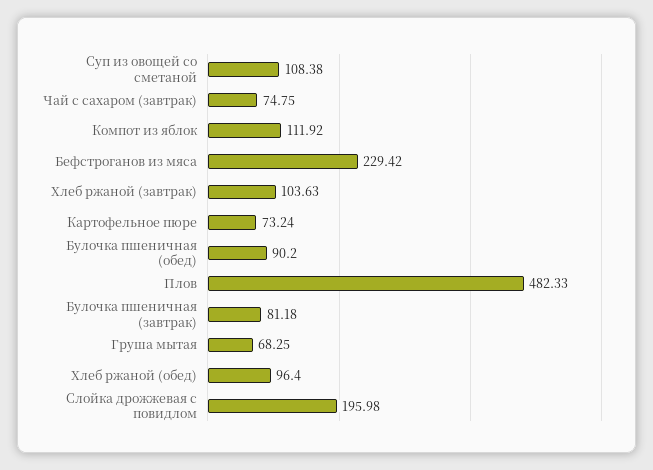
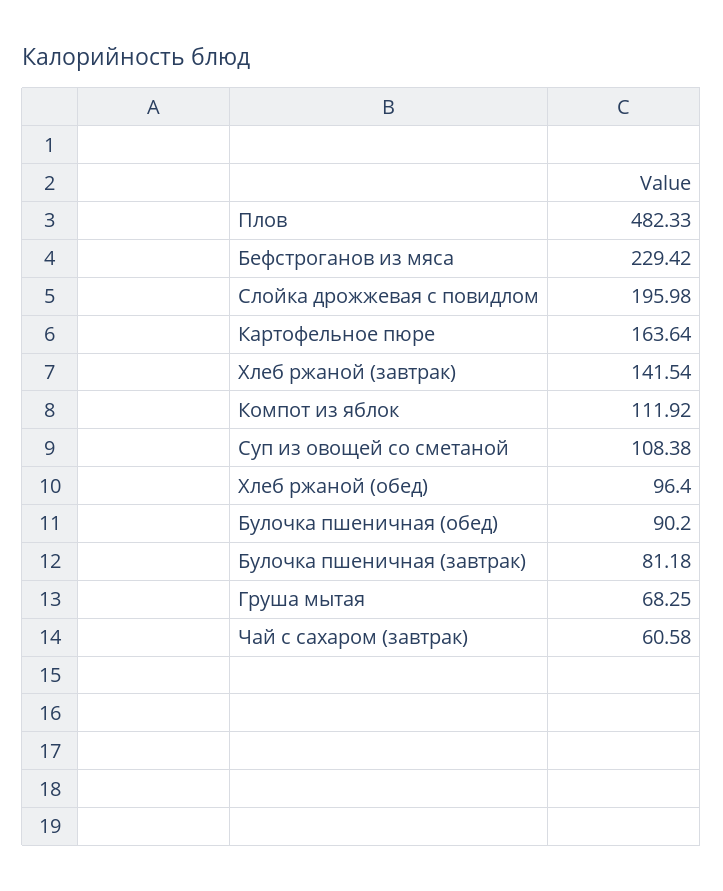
Чай с сахаром (завтрак): 74.75 -> 60.58
Хлеб ржаной (завтрак): 103.63 -> 141.54
Картофельное пюре: 73.24 -> 163.64

